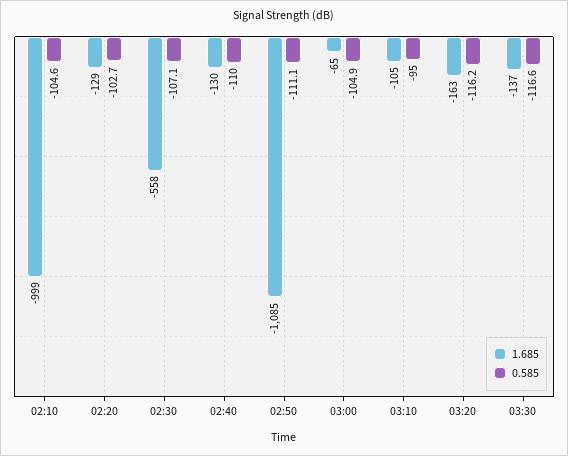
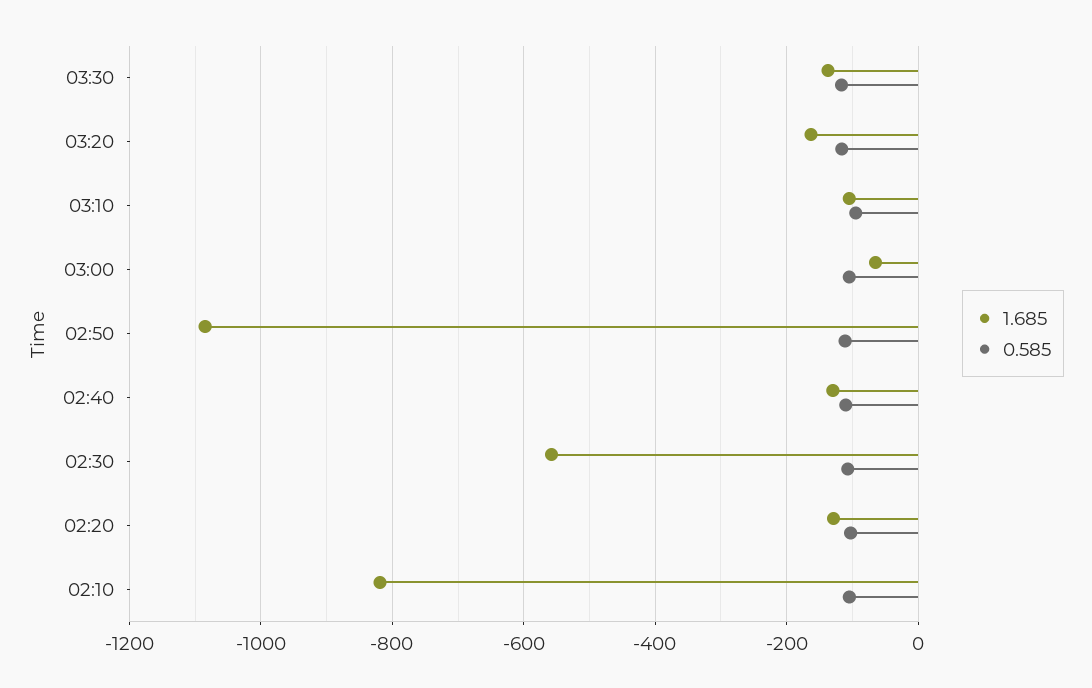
1.685, 02:10: -999 -> -820

